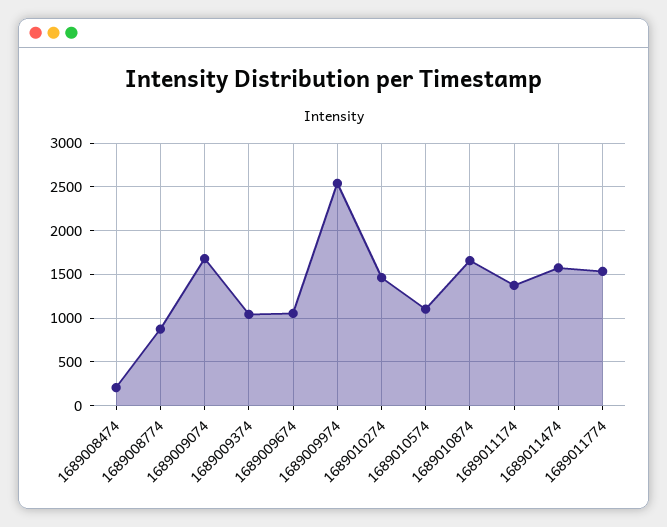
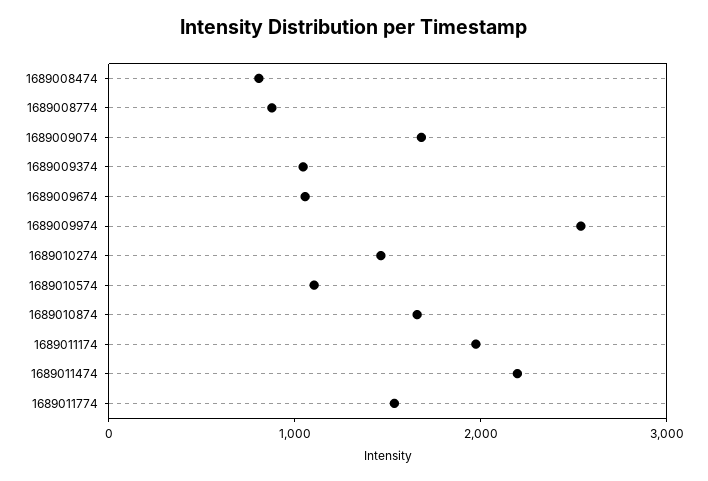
1689008474: 200 -> 800
1689011174: 1400 -> 2000
1689011474: 1600 -> 2200

